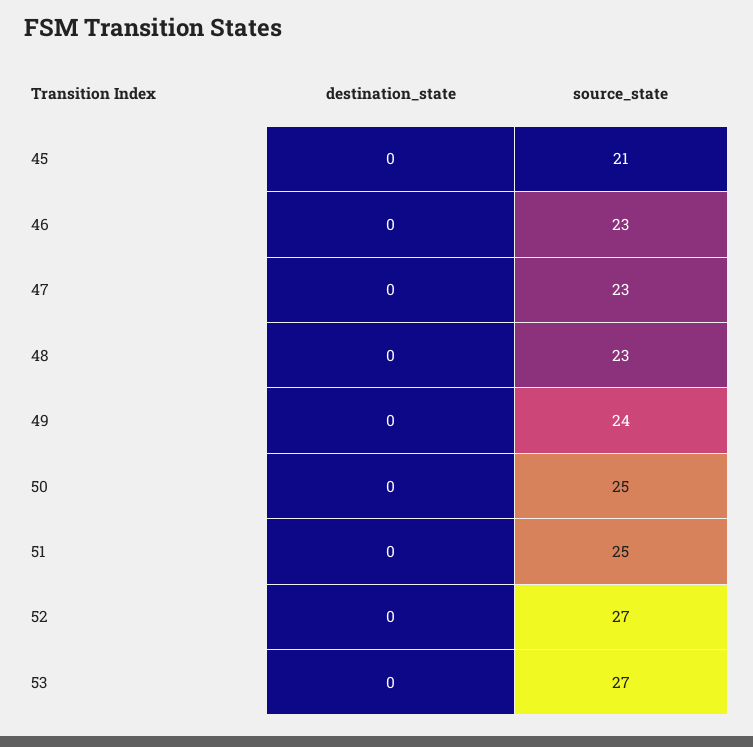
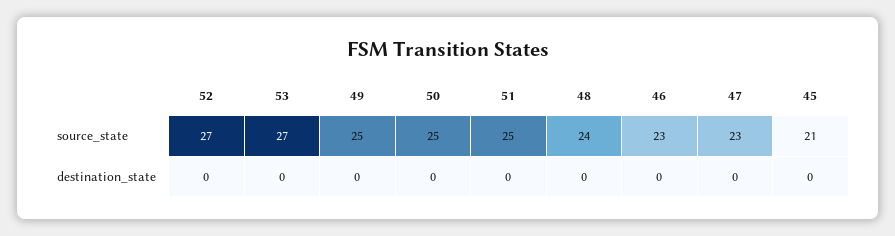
source_state, 48: 23 -> 24
source_state, 49: 24 -> 25

